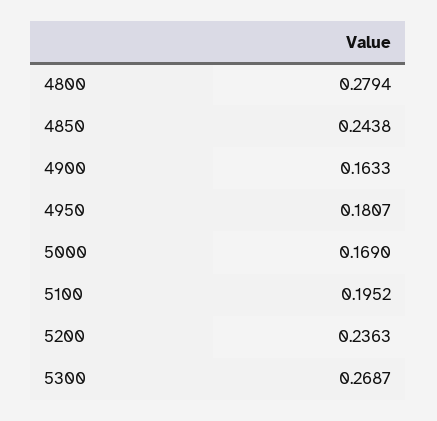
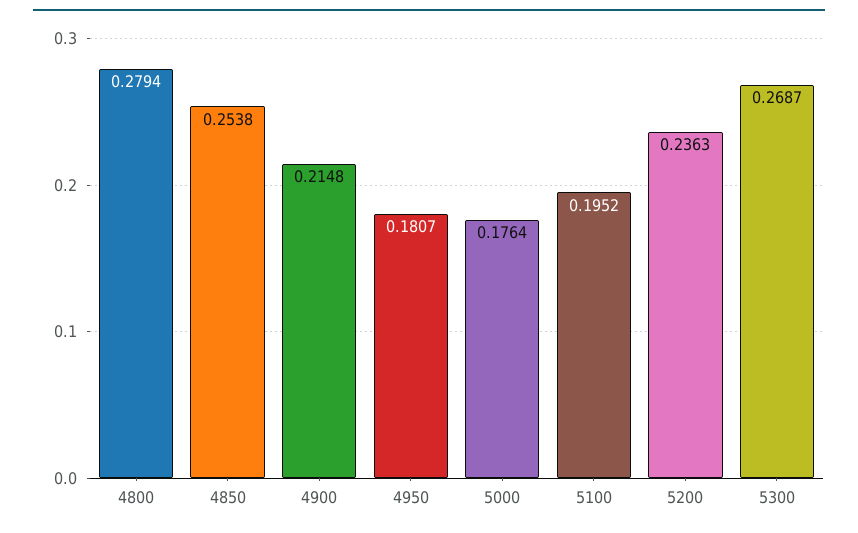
4850: 0.2438 -> 0.2538
4900: 0.1633 -> 0.2148
5000: 0.169 -> 0.1764

